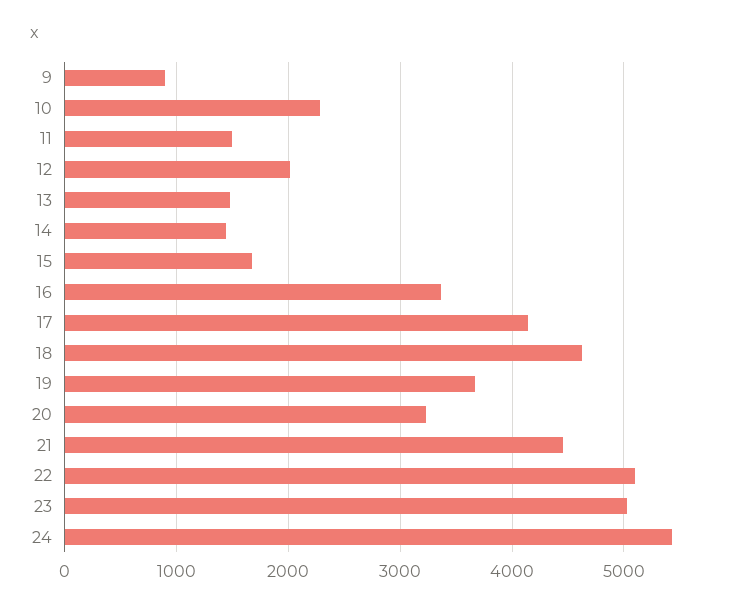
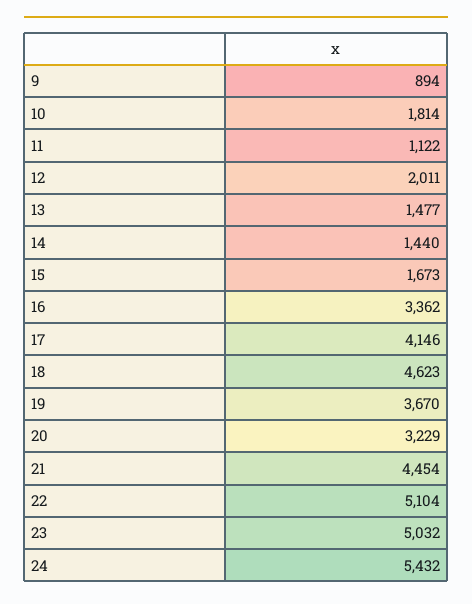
10: 2300 -> 1814
11: 1500 -> 1122

